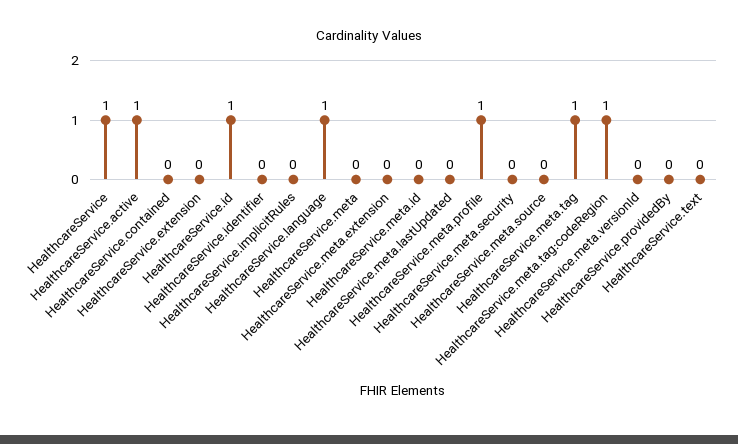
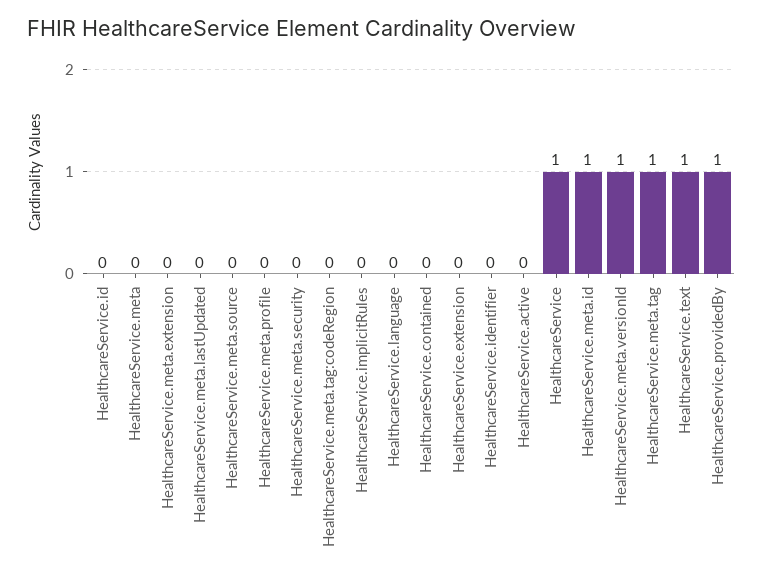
HealthcareService.active: 1 -> 0
HealthcareService.id: 1 -> 0
HealthcareService.language: 1 -> 0
HealthcareService.meta.id: 0 -> 1
HealthcareService.meta.profile: 1 -> 0
HealthcareService.meta.tag:codeRegion: 1 -> 0
HealthcareService.meta.versionId: 0 -> 1
HealthcareService.providedBy: 0 -> 1
HealthcareService.text: 0 -> 1

